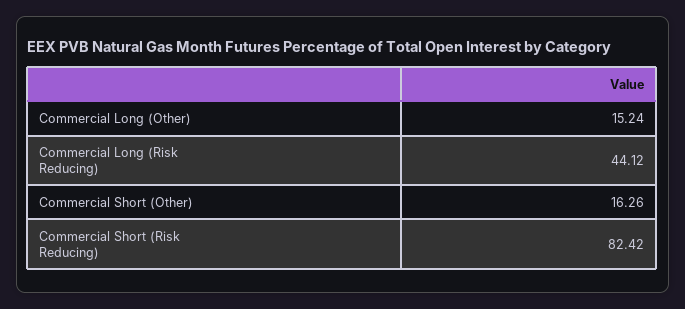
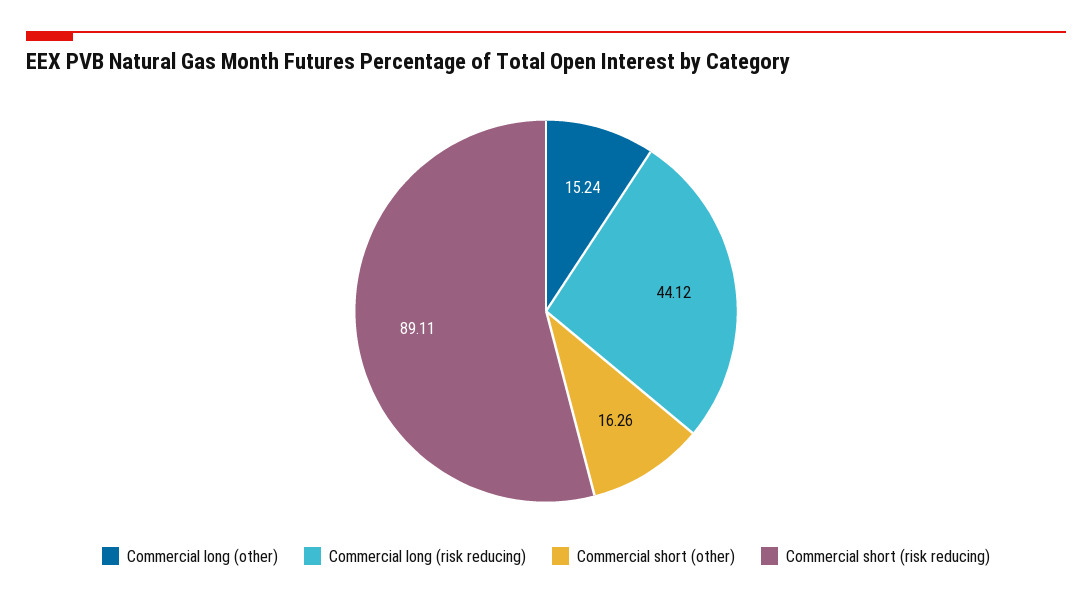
Commercial Short (Risk Reducing): 82.42 -> 89.11

